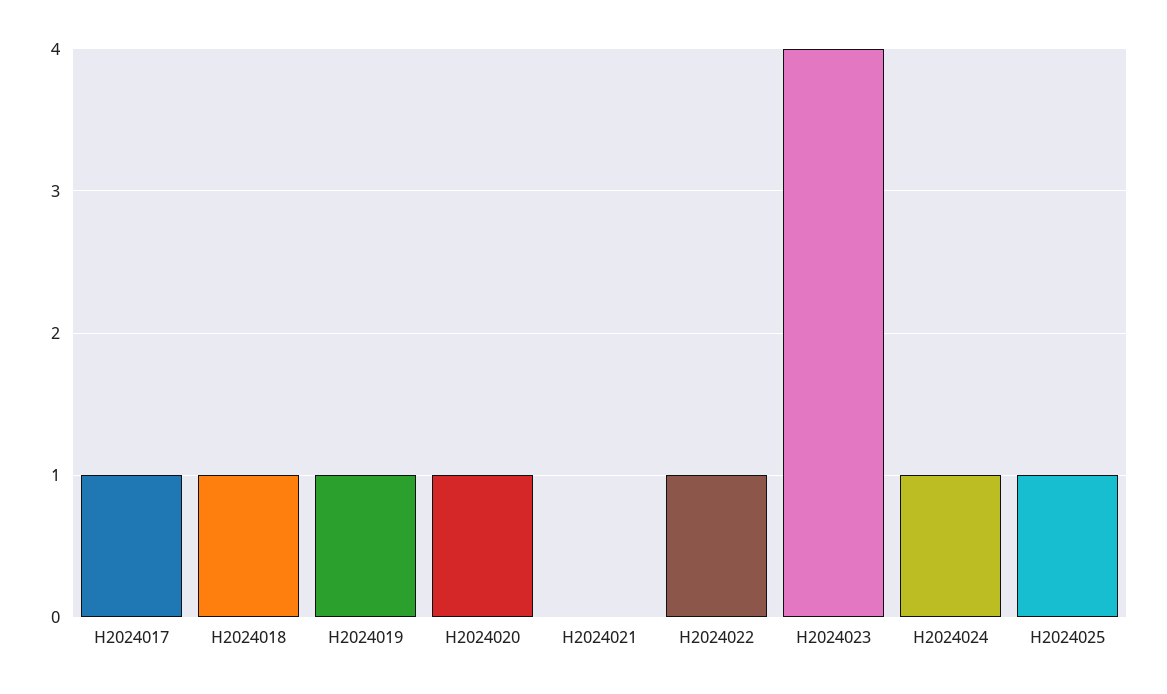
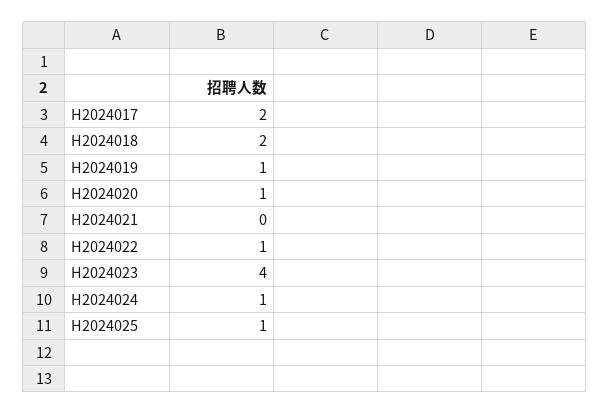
H2024017: 1 -> 2
H2024018: 1 -> 2

